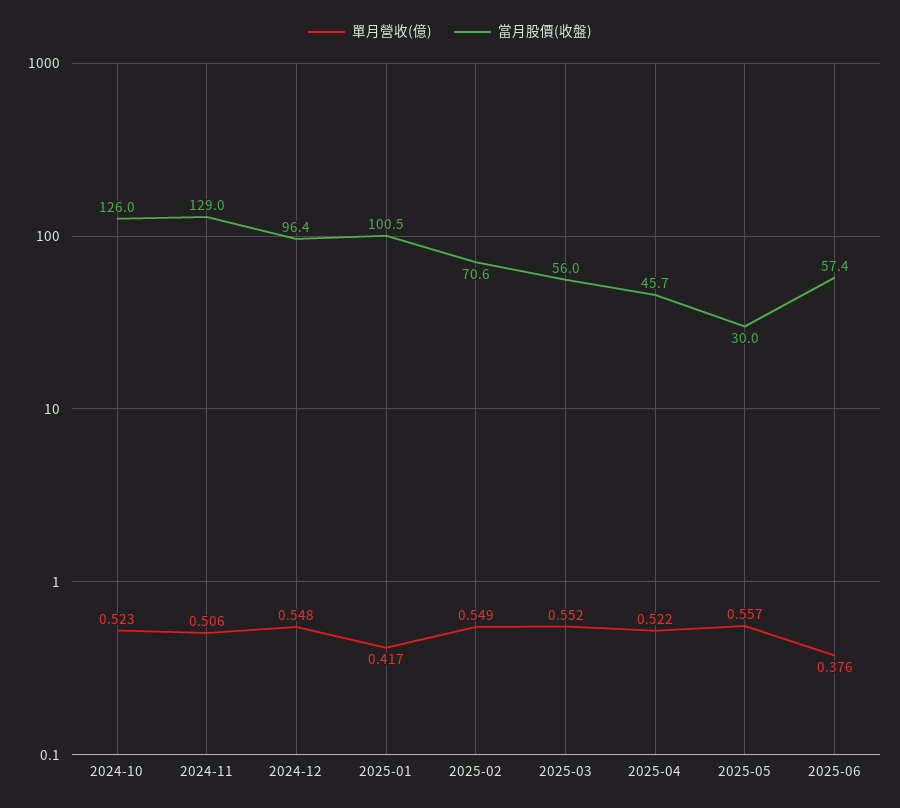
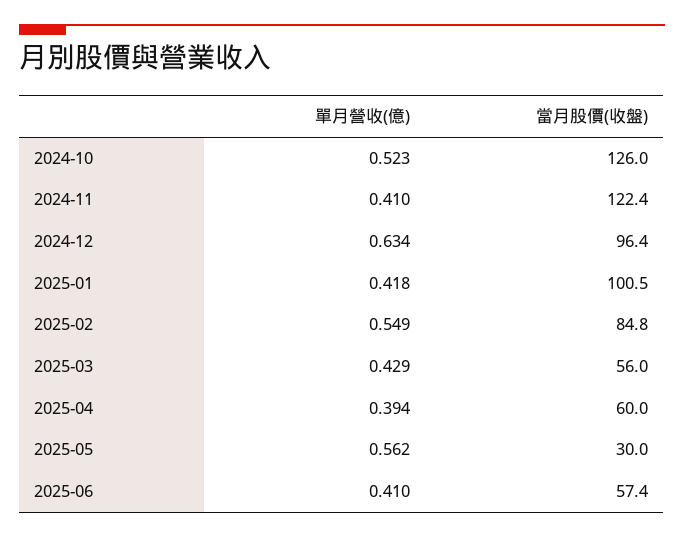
單月營收(億), 2024-11: 0.506 -> 0.41
當月股價(收盤), 2024-11: 129 -> 122.4
單月營收(億), 2024-12: 0.548 -> 0.634
單月營收(億), 2025-01: 0.417 -> 0.418
當月股價(收盤), 2025-02: 70.6 -> 84.8
單月營收(億), 2025-03: 0.552 -> 0.429
單月營收(億), 2025-04: 0.522 -> 0.394
當月股價(收盤), 2025-04: 45.7 -> 60
單月營收(億), 2025-05: 0.557 -> 0.562
單月營收(億), 2025-06: 0.376 -> 0.41

